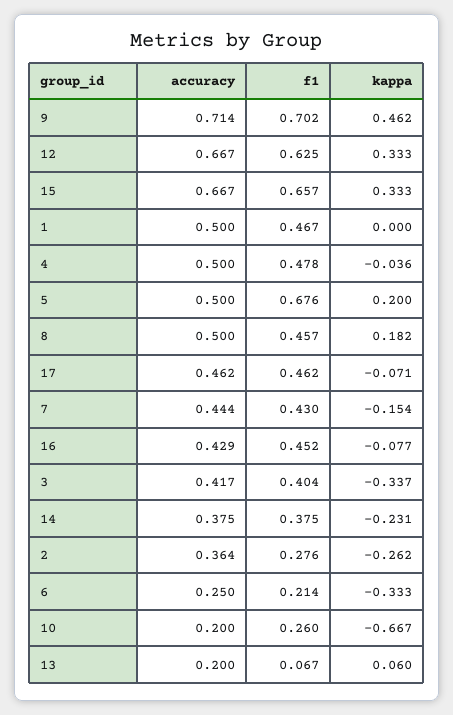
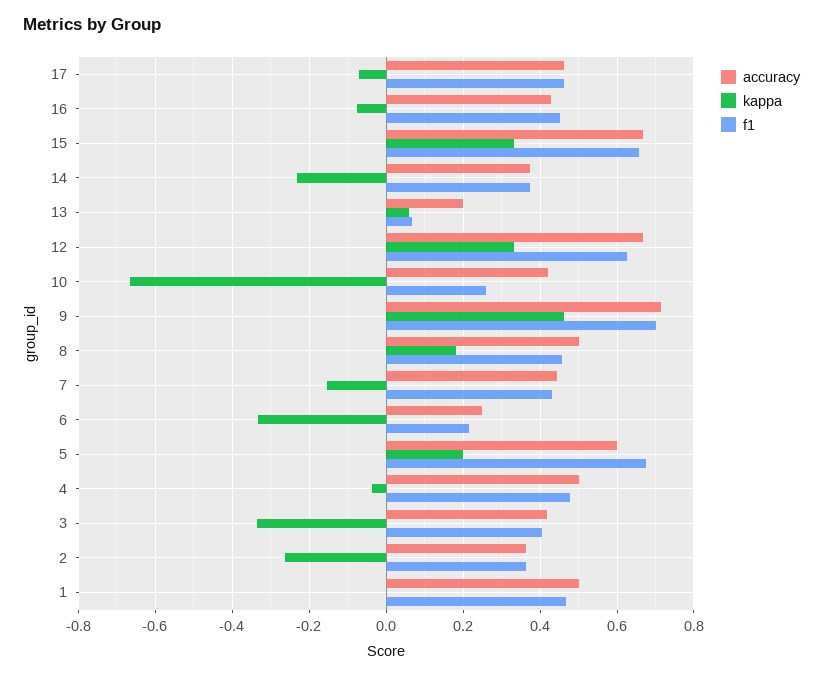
accuracy, 5: 0.5 -> 0.6
f1, 2: 0.276 -> 0.36
accuracy, 10: 0.2 -> 0.42

